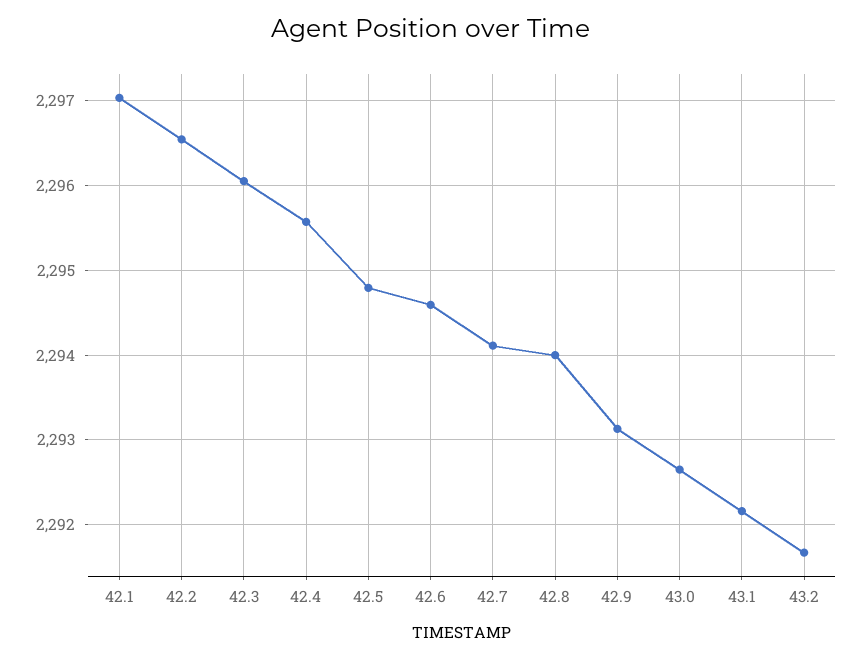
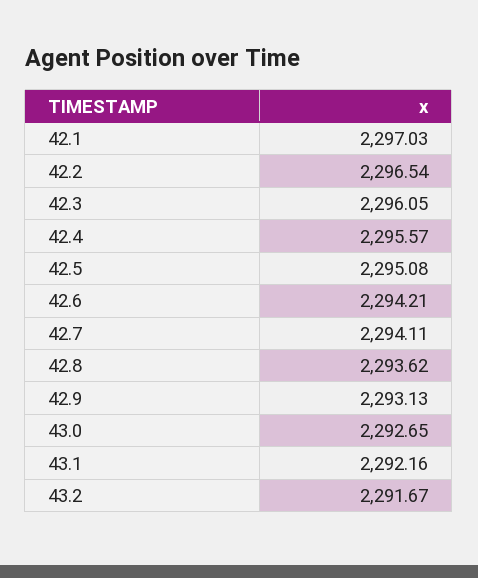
42.5: 2294.8 -> 2295.08
42.6: 2294.6 -> 2294.21
42.8: 2294 -> 2293.62

